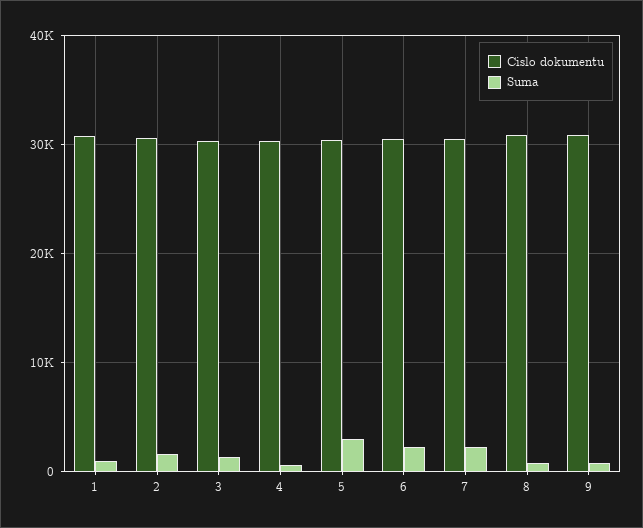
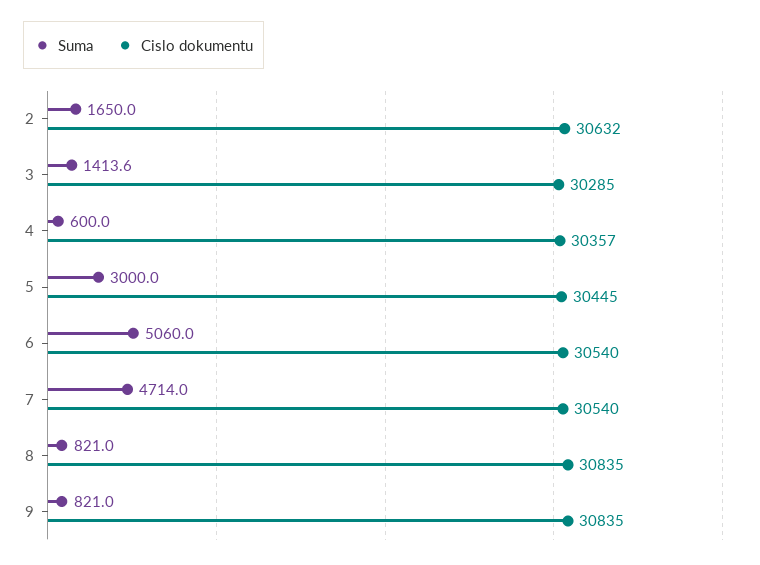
Cislo dokumentu, 1: 31000 -> none
Suma, 1: 1000 -> none
Suma, 6: 2000 -> 5060
Suma, 7: 2000 -> 4714

